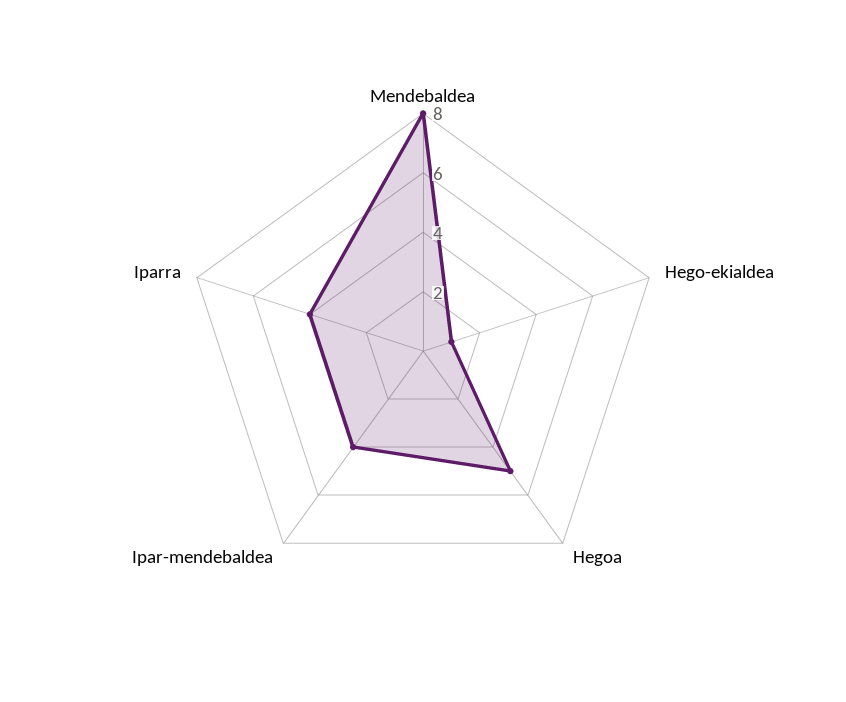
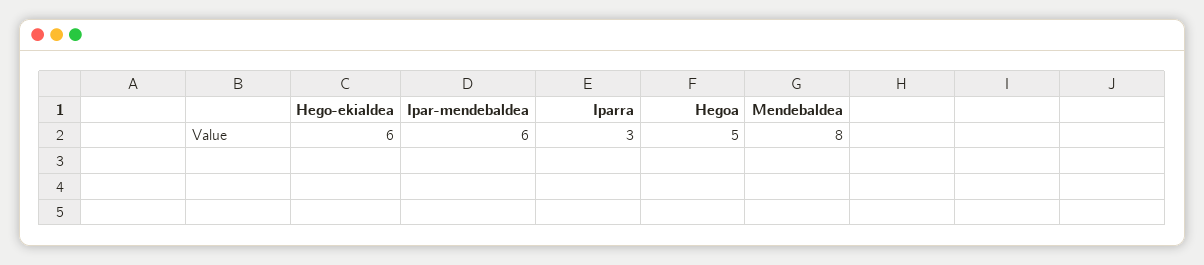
Hego-ekialdea: 1 -> 6
Ipar-mendebaldea: 4 -> 6
Iparra: 4 -> 3

